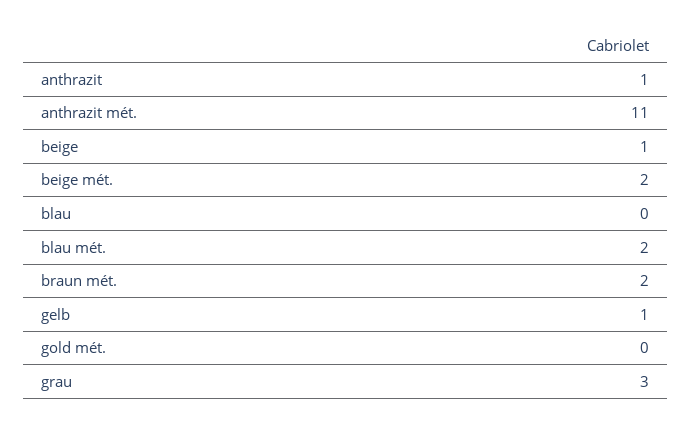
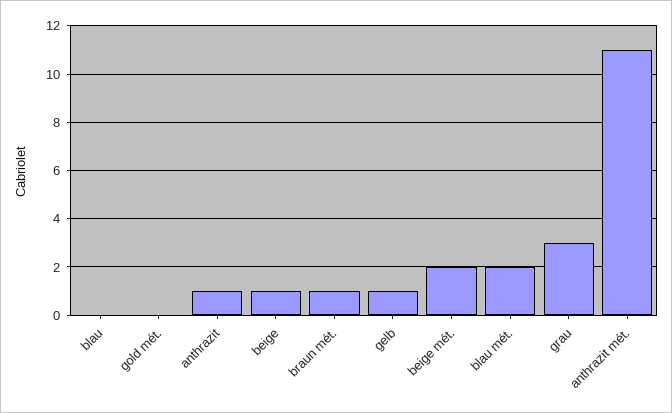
braun mét.: 2 -> 1

